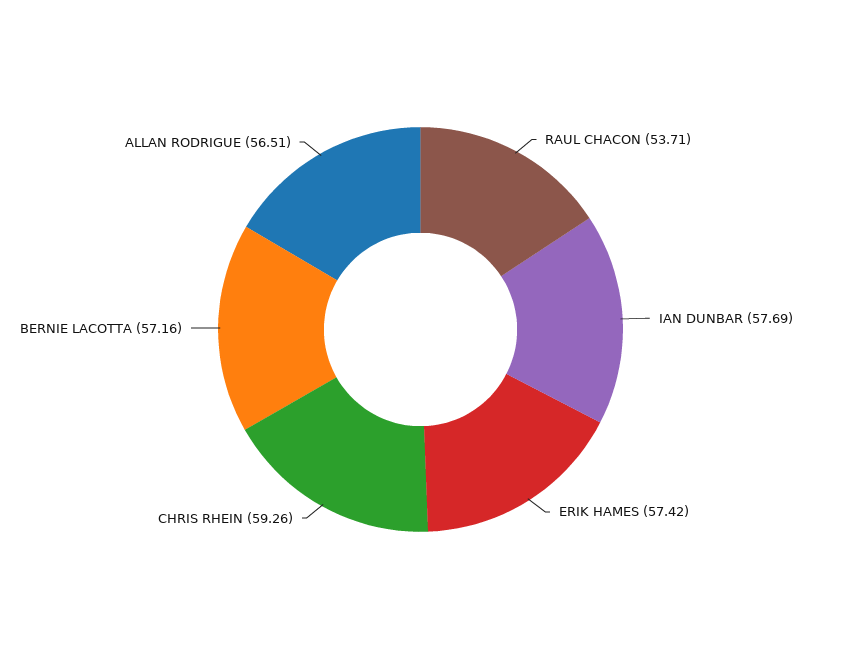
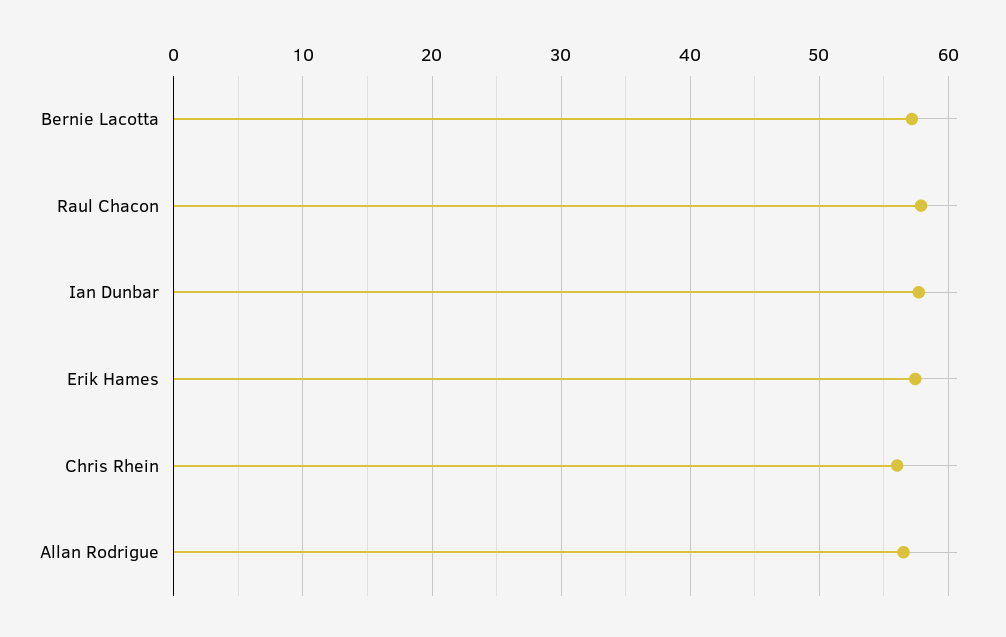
RAUL CHACON: 53.71 -> 58
CHRIS RHEIN: 59.26 -> 56

